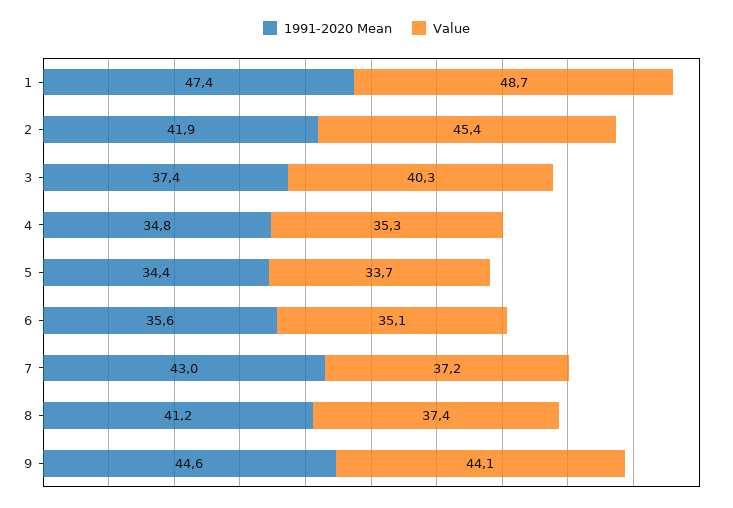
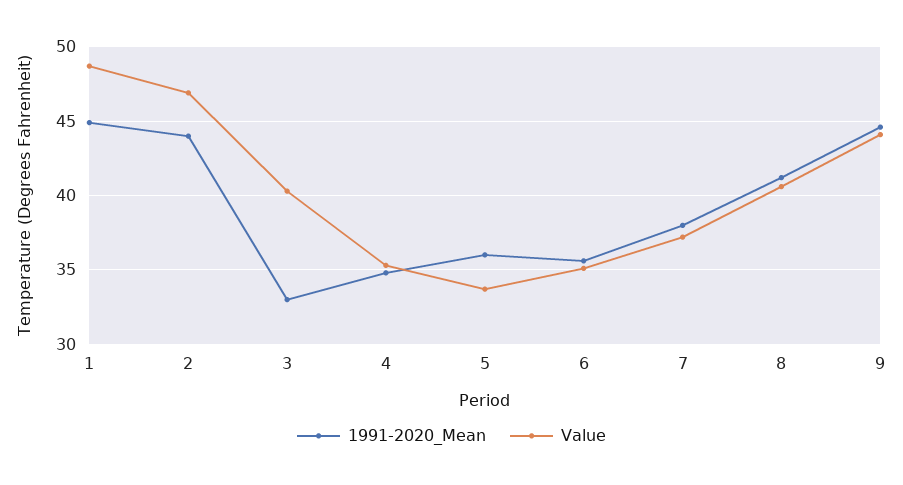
1991-2020 Mean, 1: 47.4 -> 45
1991-2020 Mean, 2: 41.9 -> 44
Value, 2: 45.4 -> 47
1991-2020 Mean, 3: 37.4 -> 33
1991-2020 Mean, 5: 34.4 -> 36
1991-2020 Mean, 7: 43 -> 38
Value, 8: 37.4 -> 40.5

